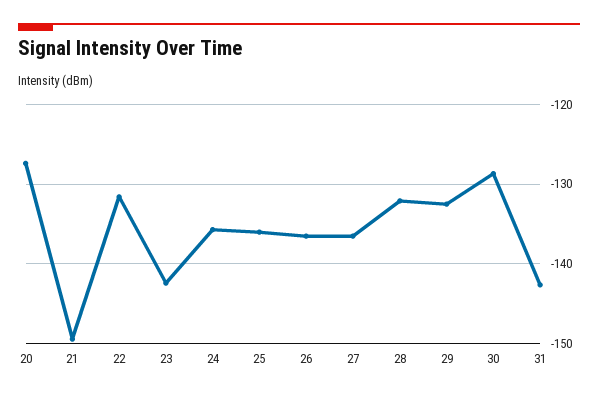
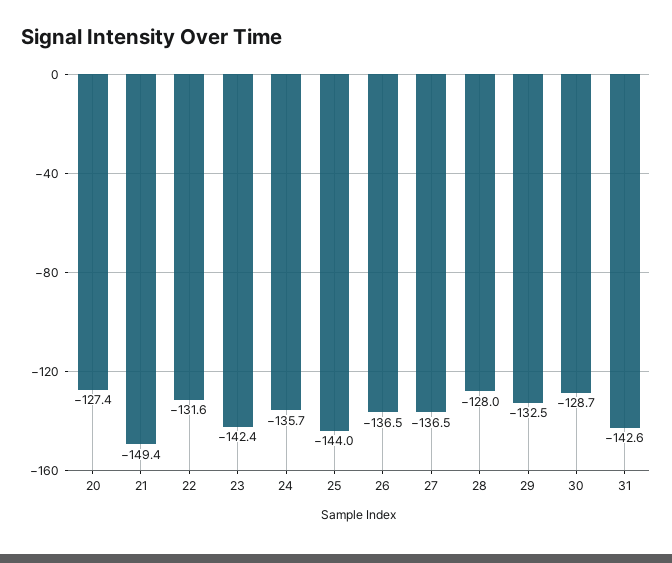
25: -136 -> -144
28: -132 -> -128

